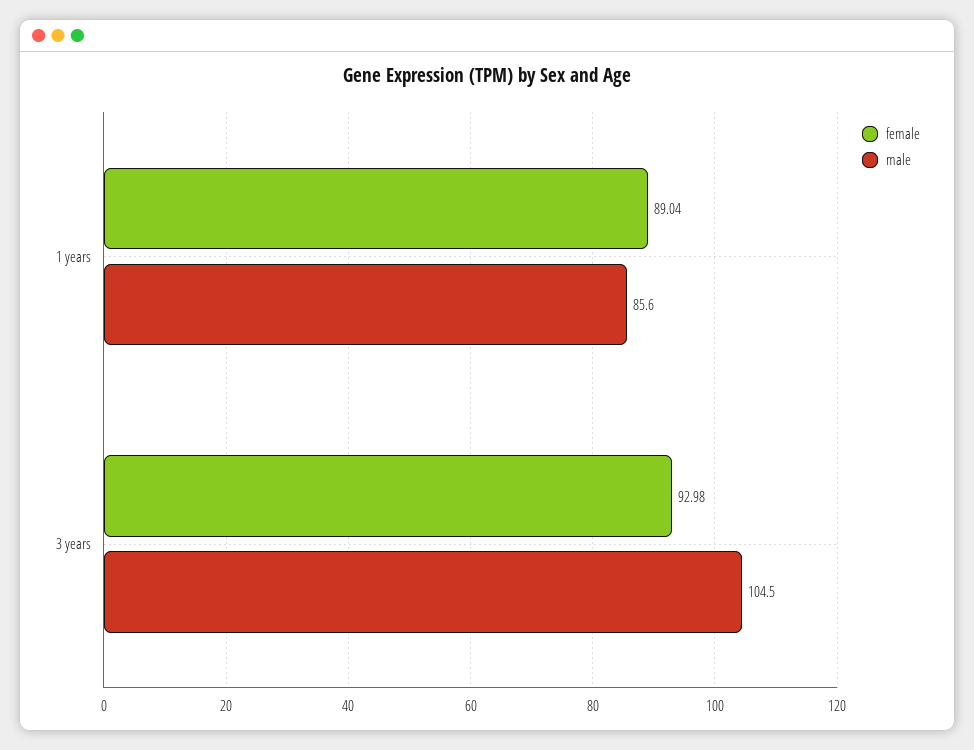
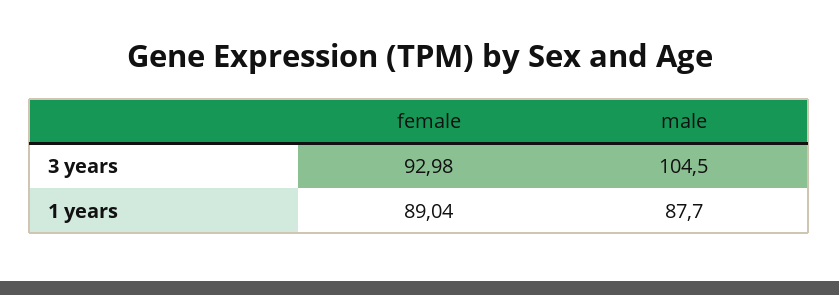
male, 1 years: 85.6 -> 87.7

